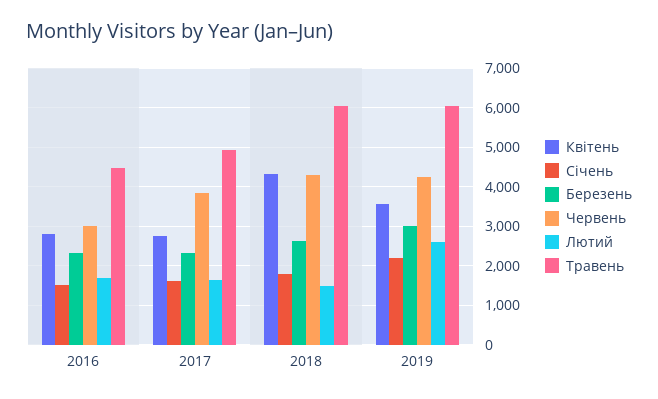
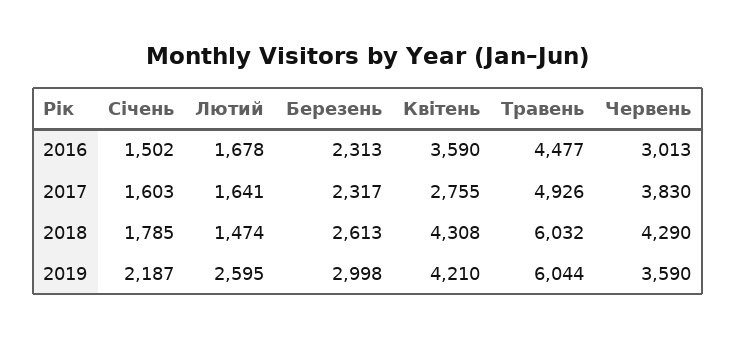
Квітень, 2016: 2800 -> 3590
Квітень, 2019: 3600 -> 4210
Червень, 2019: 4200 -> 3590

